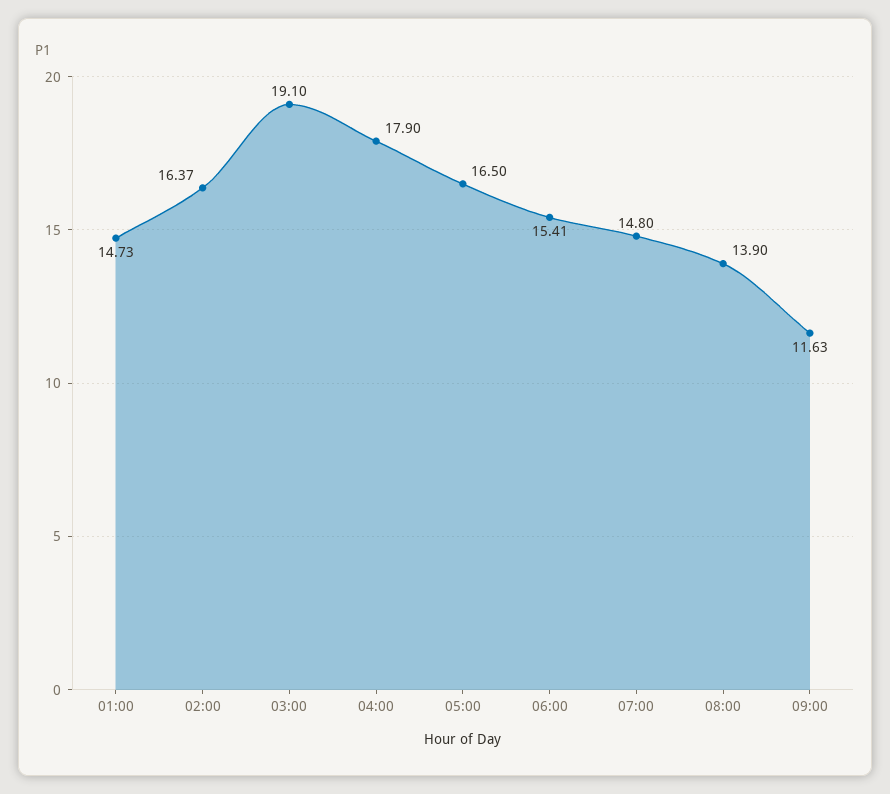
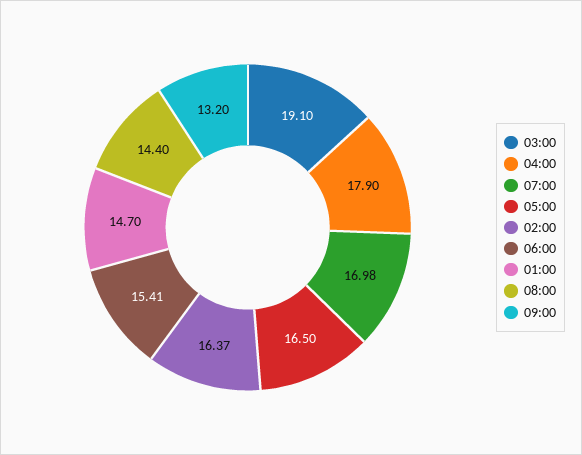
01:00: 14.73 -> 14.7
07:00: 14.8 -> 16.98
08:00: 13.9 -> 14.4
09:00: 11.63 -> 13.2

